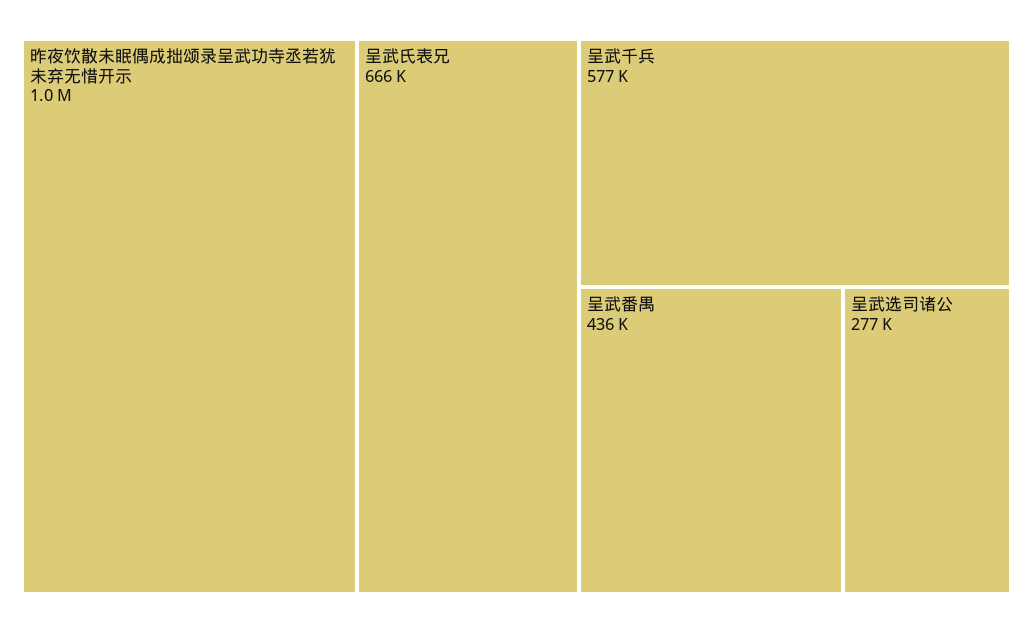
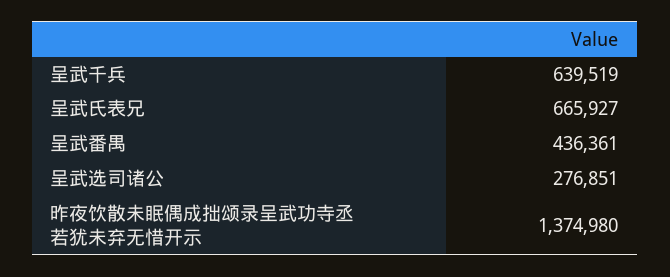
昨夜饮散未眠偶成拙颂录呈武功寺丞若犹未弃无惜开示: 1000000 -> 1374980
呈武千兵: 577000 -> 639519

